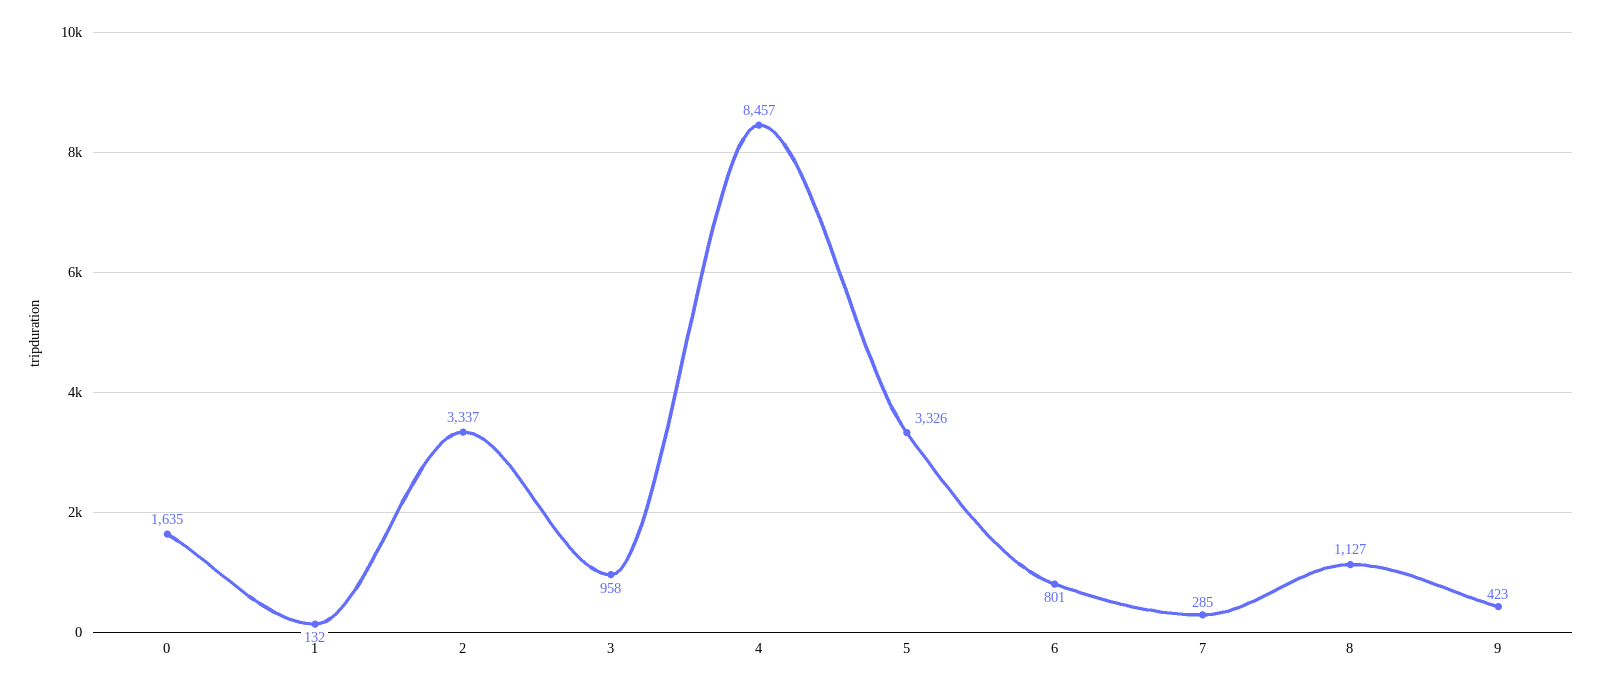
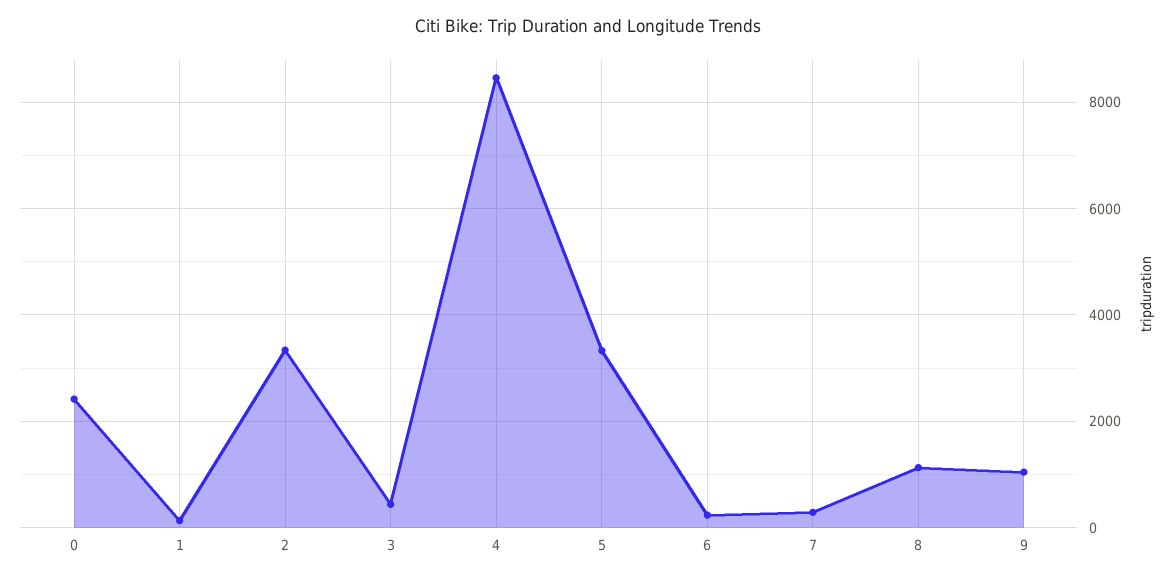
0: 1635 -> 2400
3: 958 -> 400
6: 801 -> 200
9: 423 -> 1000

